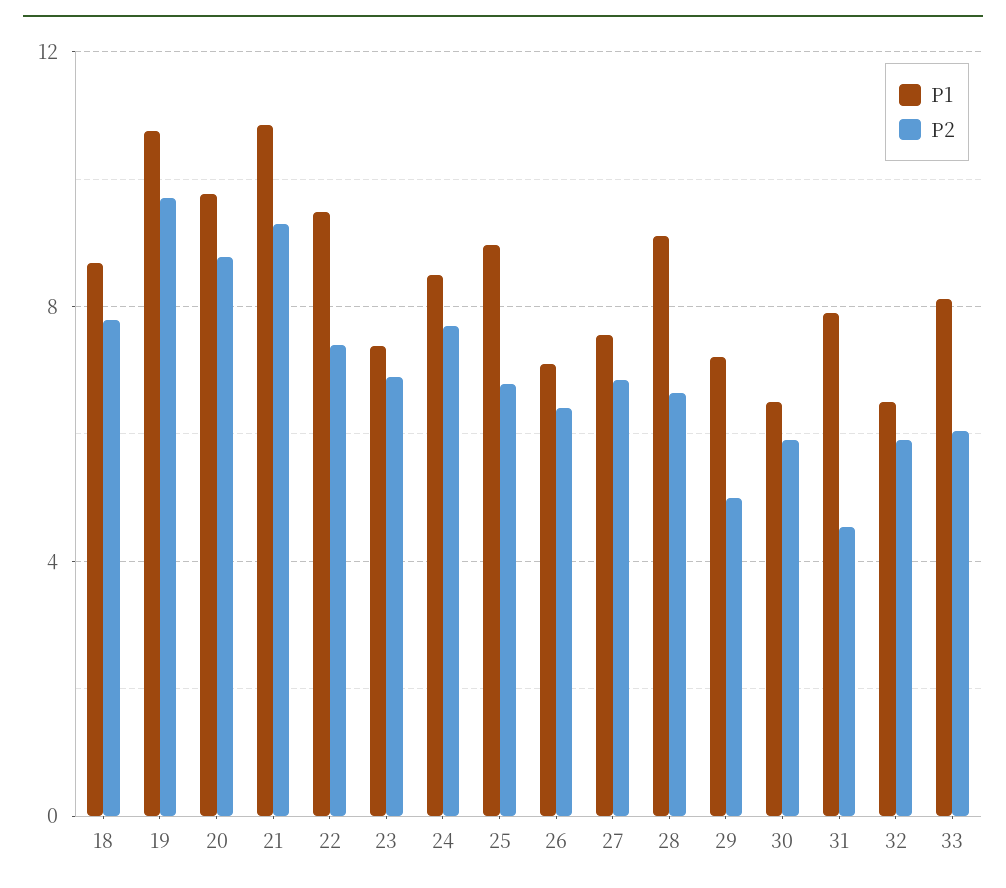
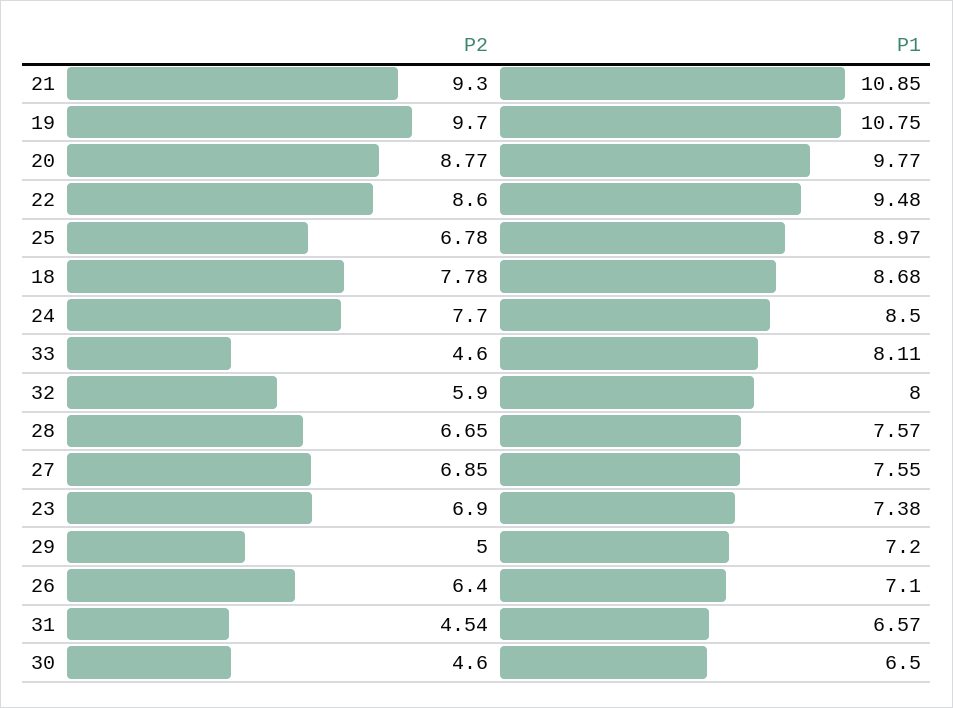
P2, 22: 7.5 -> 8.6
P1, 28: 9 -> 7.57
P2, 30: 6 -> 4.6
P1, 31: 8 -> 6.57
P1, 32: 6.5 -> 8
P2, 33: 6 -> 4.6

